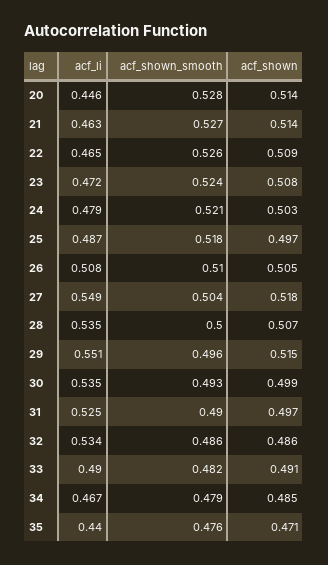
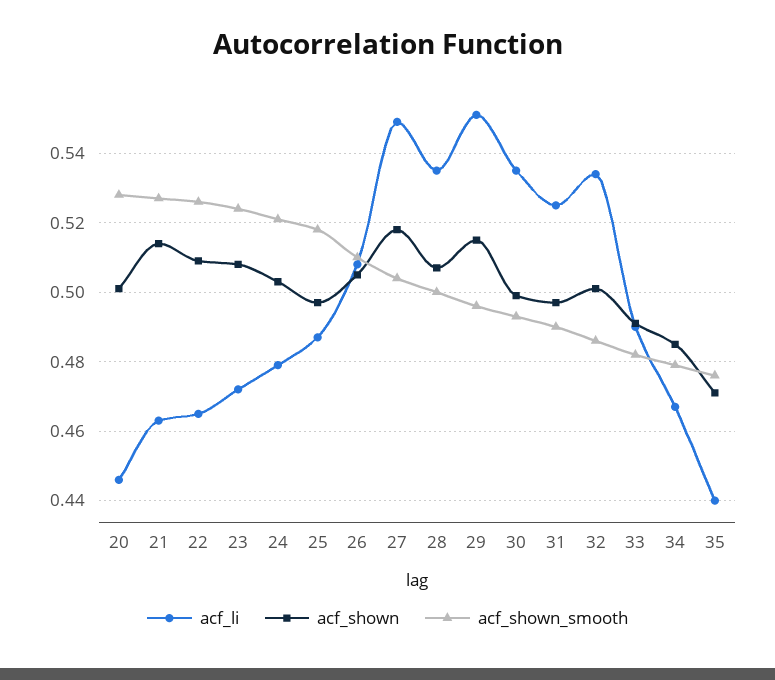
acf_shown, 20: 0.514 -> 0.5
acf_shown, 32: 0.486 -> 0.5

